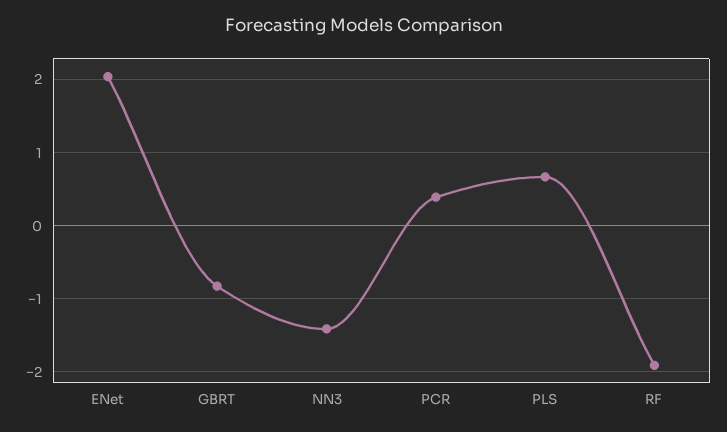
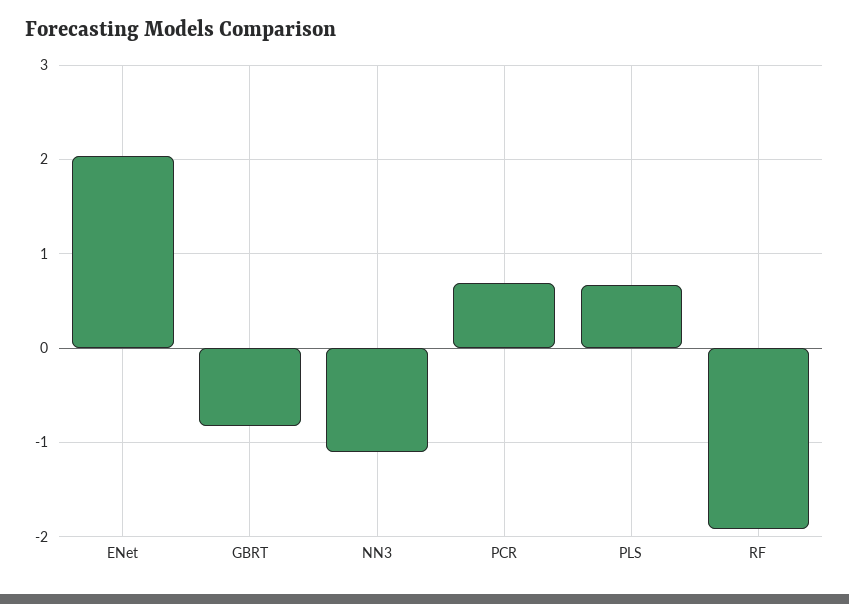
NN3: -1.4 -> -1.1
PCR: 0.4 -> 0.7

